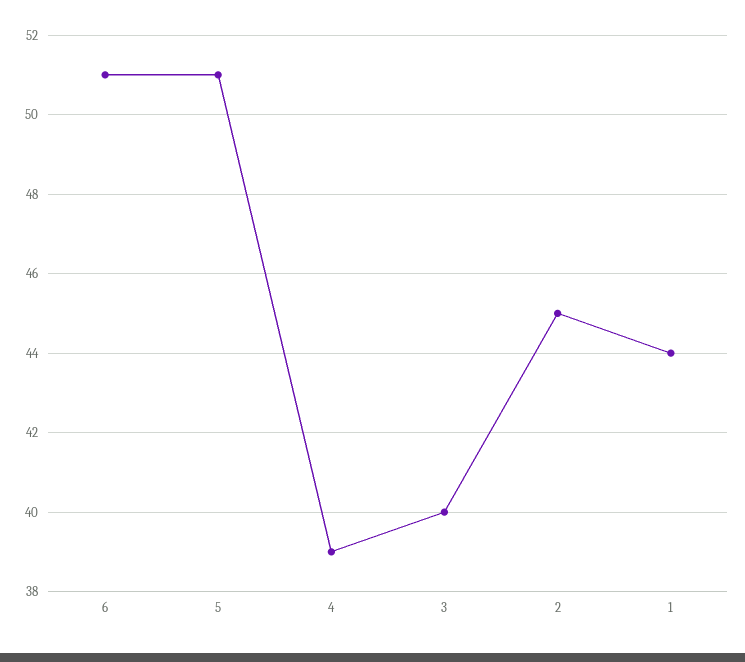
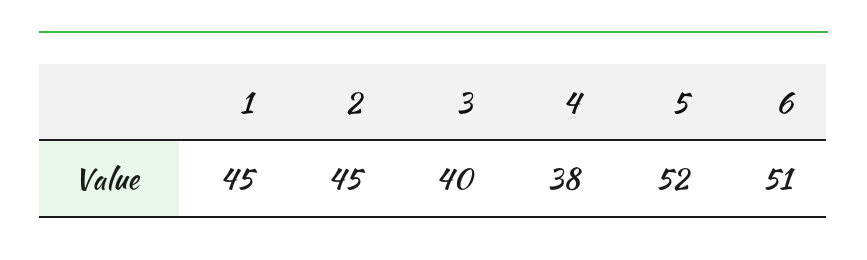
5: 51 -> 52
4: 39 -> 38
1: 44 -> 45

